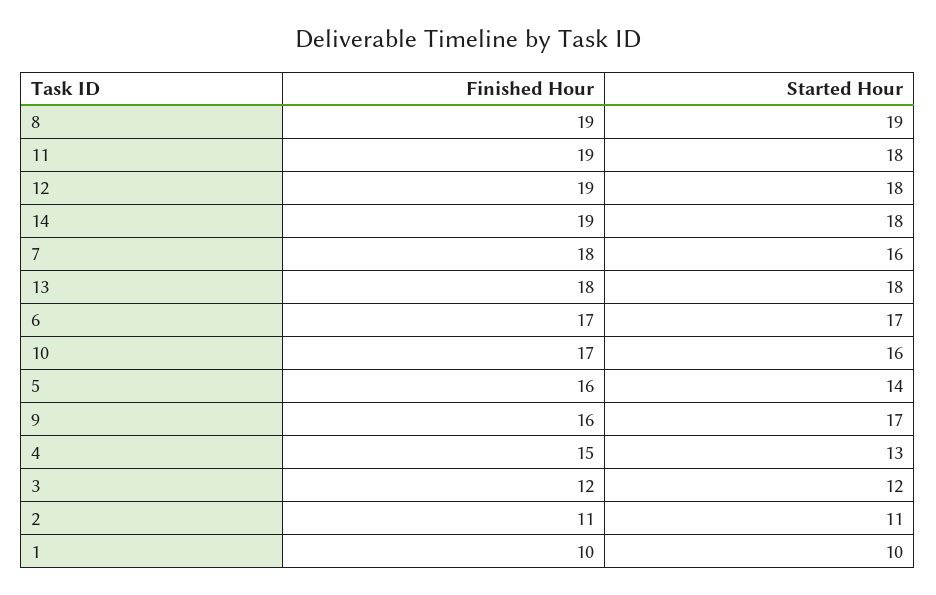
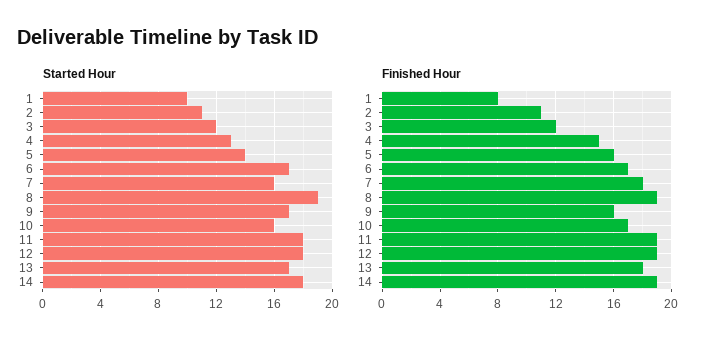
Started Hour, 13: 18 -> 17
Finished Hour, 1: 10 -> 8

